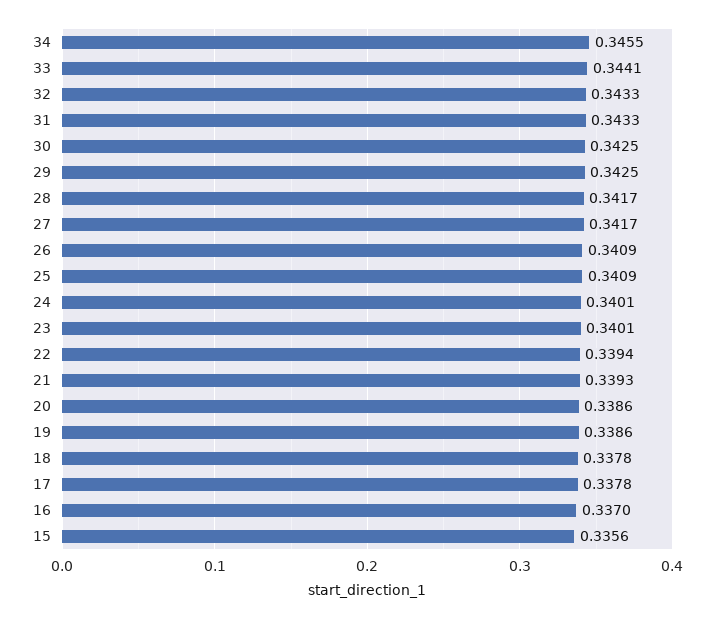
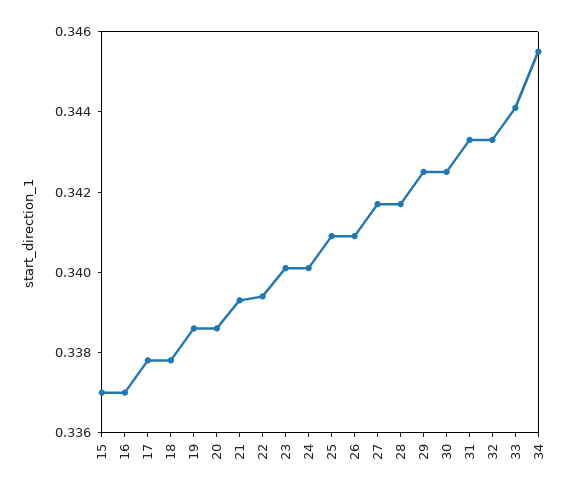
15: 0.3356 -> 0.337

